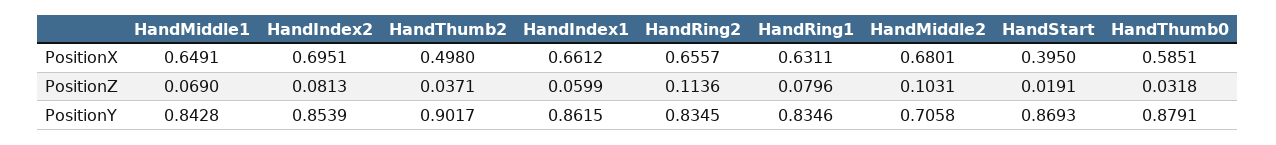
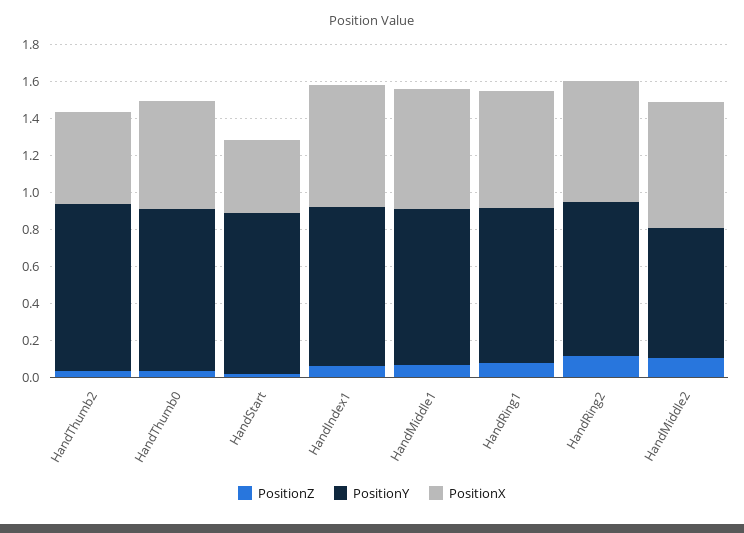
PositionX, HandIndex2: 0.6951 -> none
PositionZ, HandIndex2: 0.0813 -> none
PositionY, HandIndex2: 0.8539 -> none

